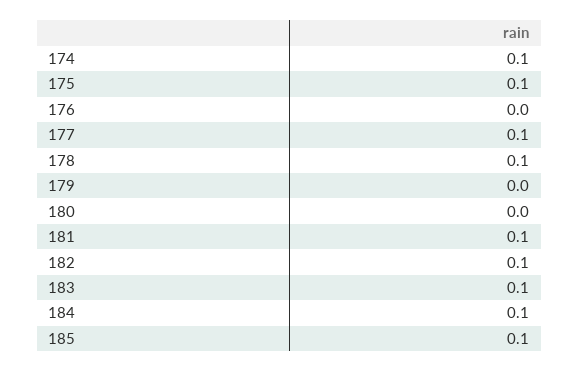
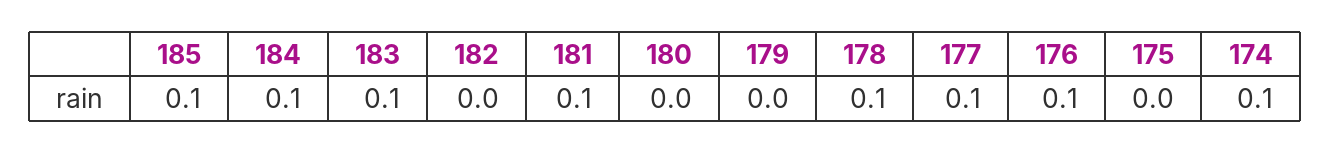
175: 0.1 -> 0
176: 0 -> 0.1
182: 0.1 -> 0

